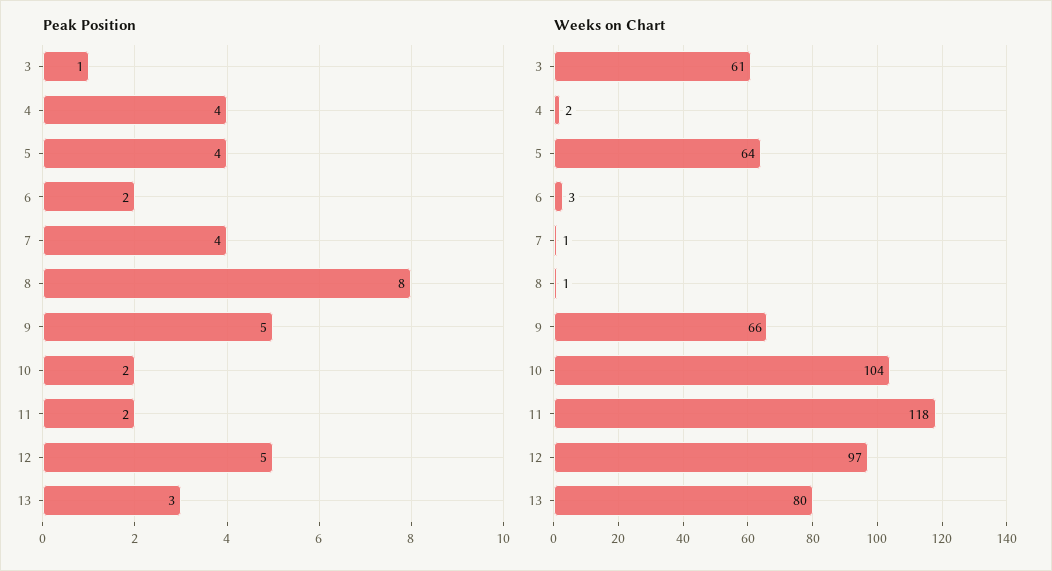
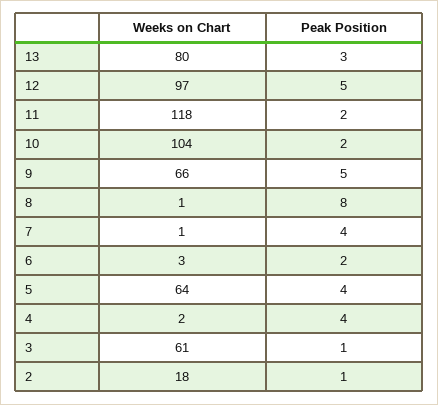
Weeks on Chart, 2: none -> 18
Peak Position, 2: none -> 1

